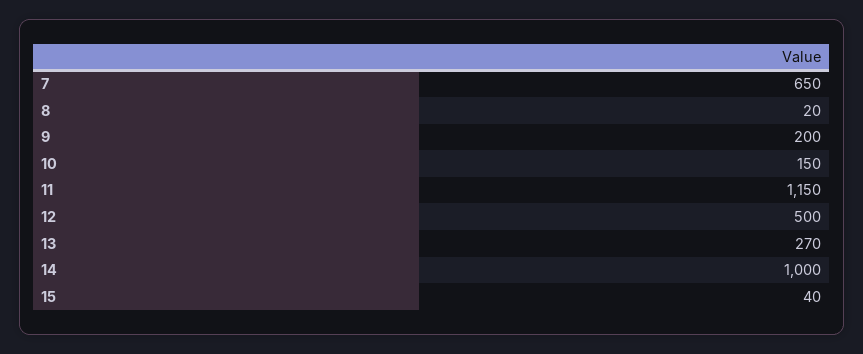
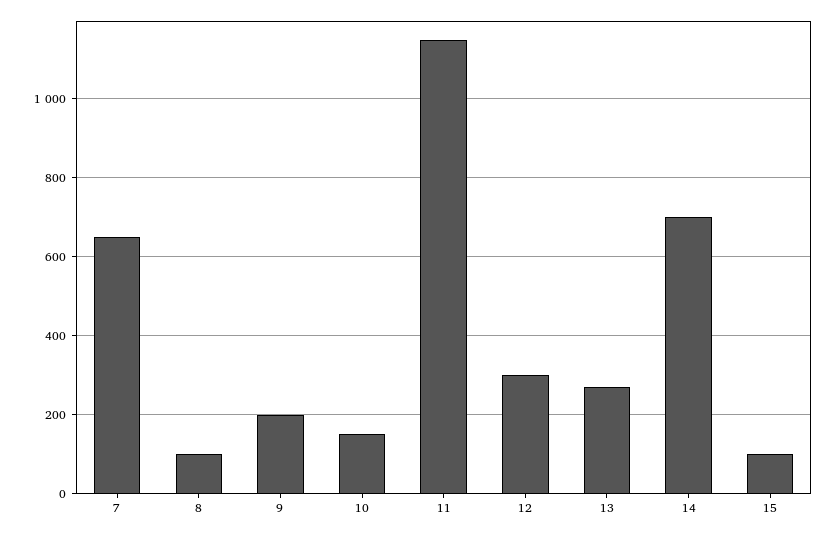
8: 20 -> 100
12: 500 -> 300
14: 1000 -> 700
15: 40 -> 100

